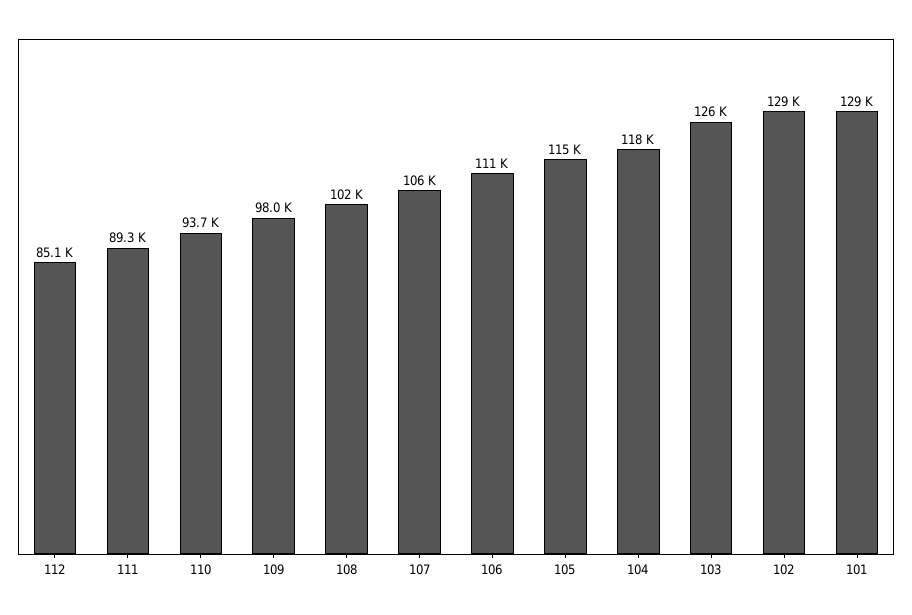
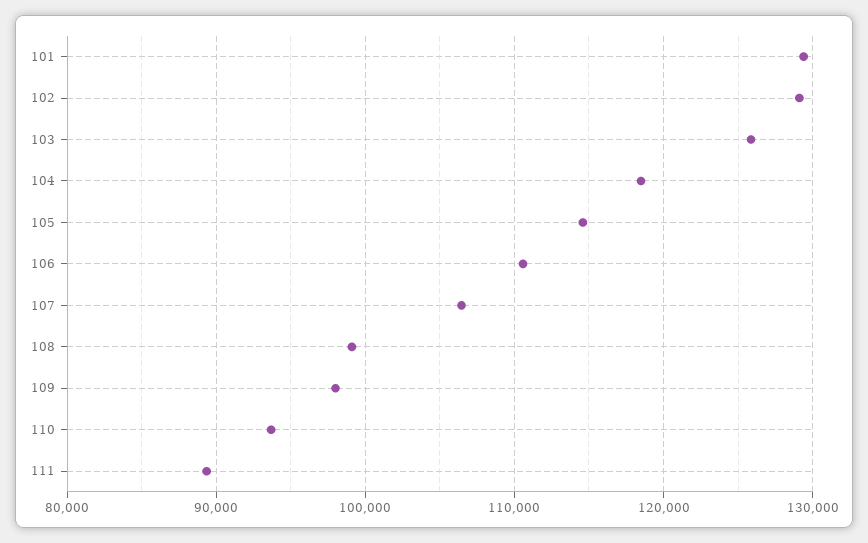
112: 85100 -> none
108: 102000 -> 99000

